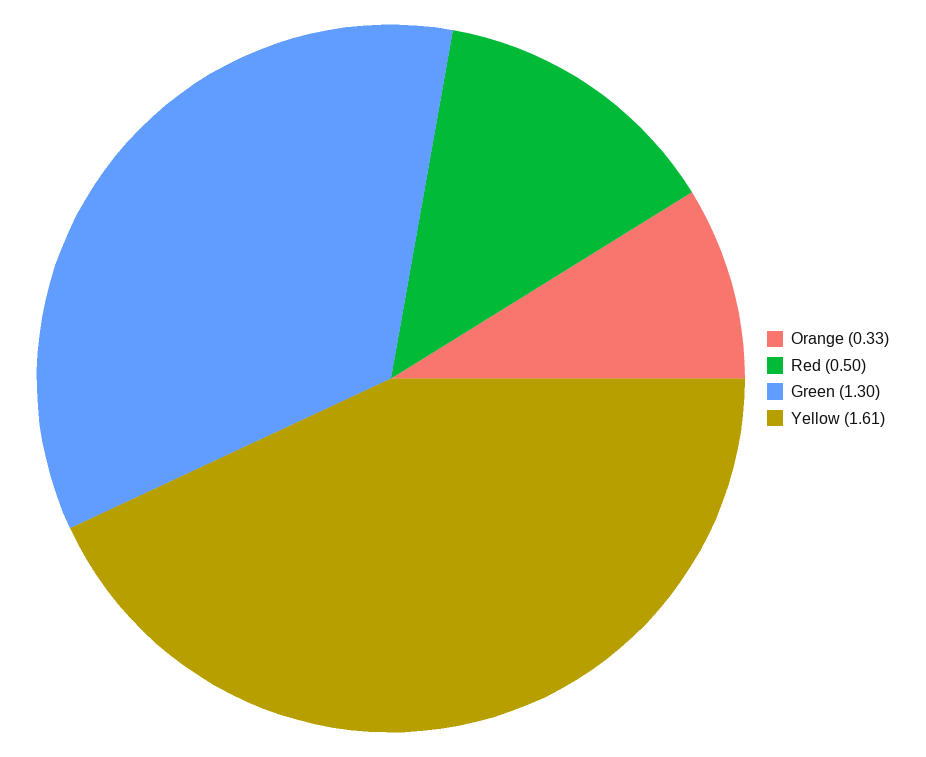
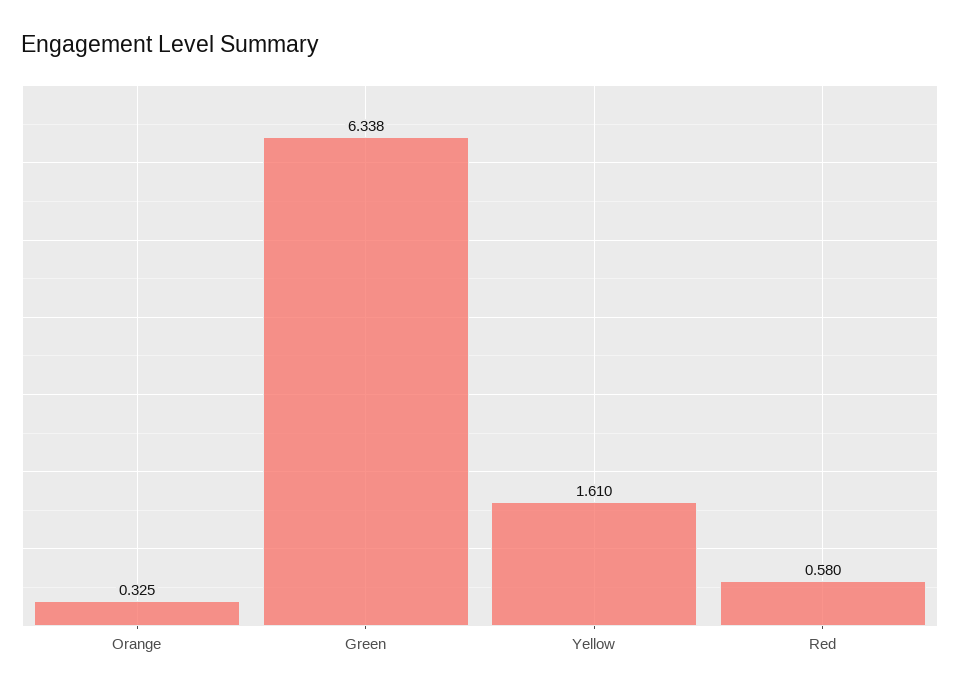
Red: 0.5 -> 0.58
Green: 1.3 -> 6.338

